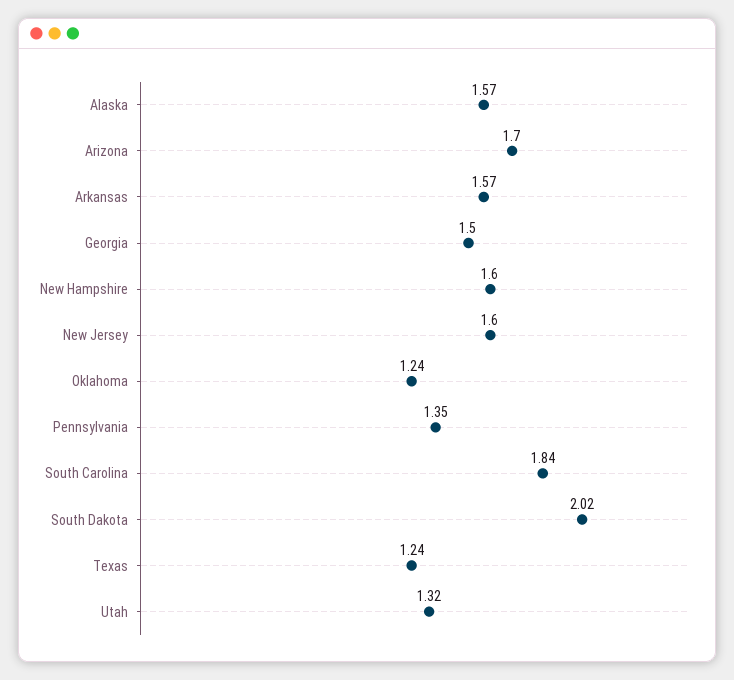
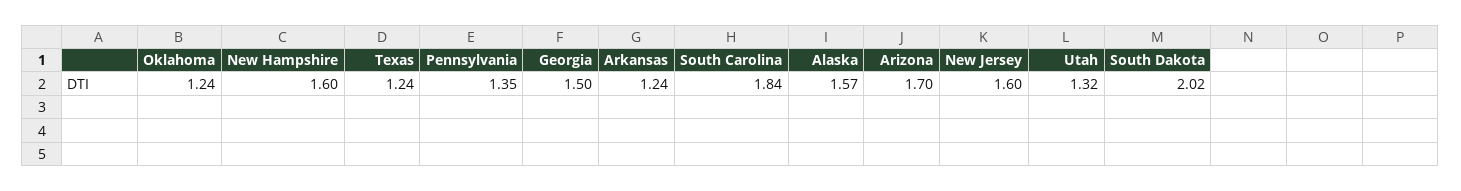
Arkansas: 1.57 -> 1.24

